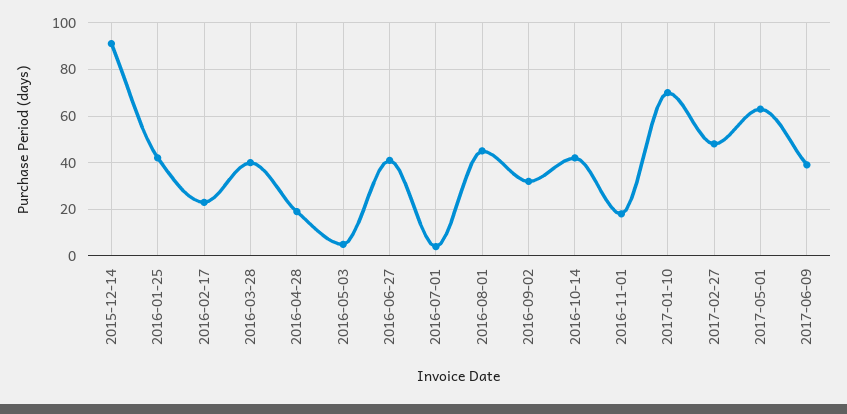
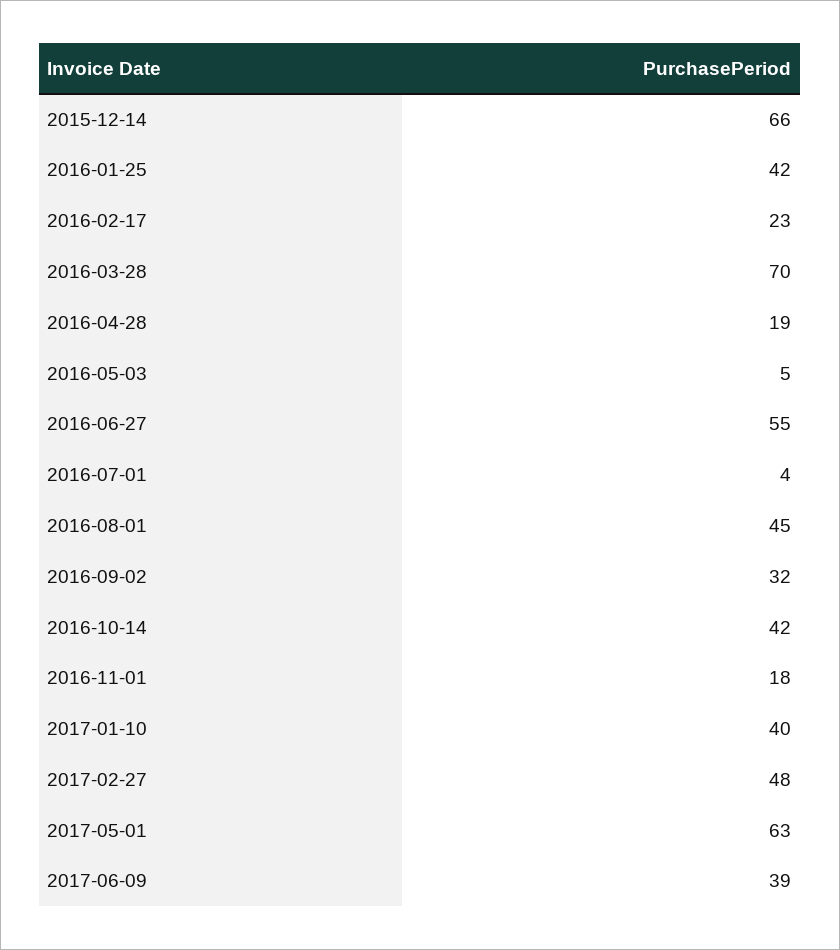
2015-12-14: 90 -> 66
2016-03-28: 40 -> 70
2016-06-27: 40 -> 55
2017-01-10: 70 -> 40

